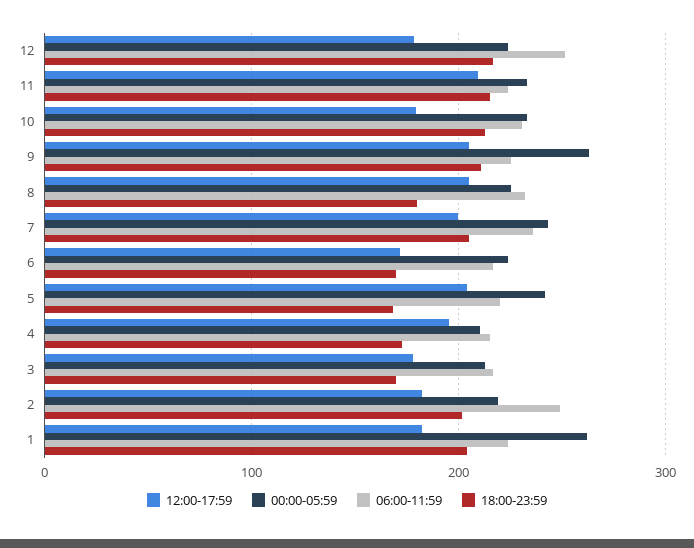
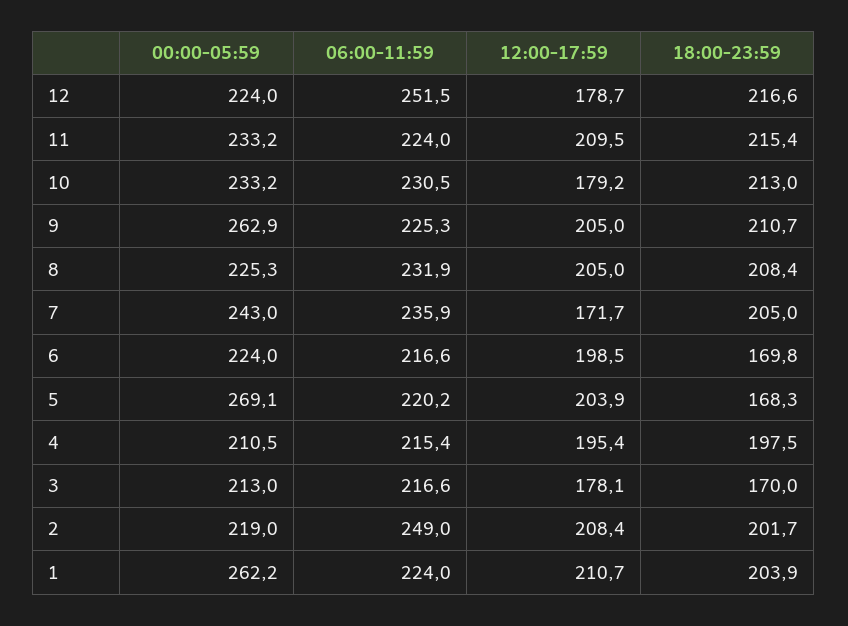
18:00-23:59, 8: 180 -> 208.4
12:00-17:59, 7: 200 -> 171.7
12:00-17:59, 6: 170 -> 198.5
00:00-05:59, 5: 240 -> 269.1
18:00-23:59, 4: 170 -> 197.5
12:00-17:59, 2: 180 -> 208.4
12:00-17:59, 1: 180 -> 210.7

